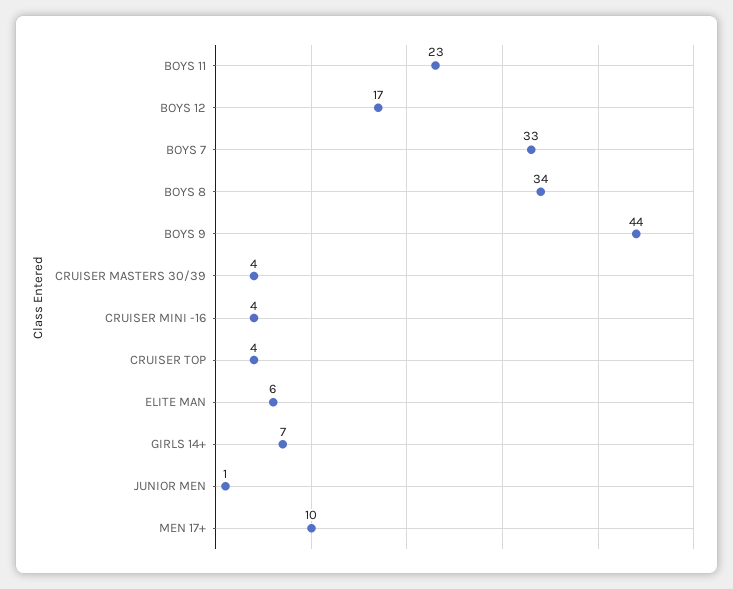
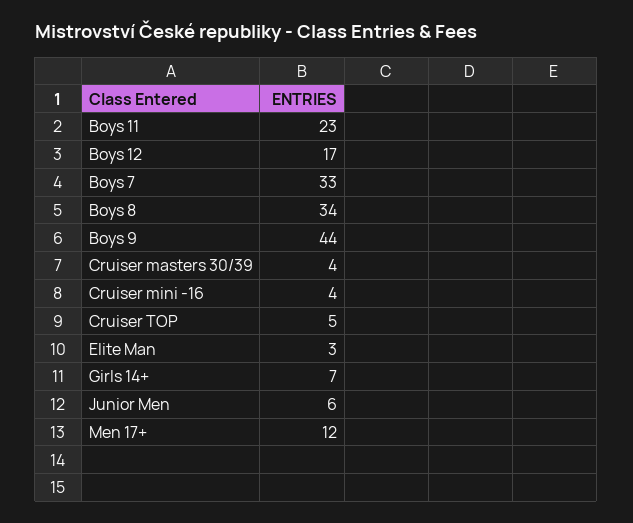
CRUISER TOP: 4 -> 5
ELITE MAN: 6 -> 3
JUNIOR MEN: 1 -> 6
MEN 17+: 10 -> 12

